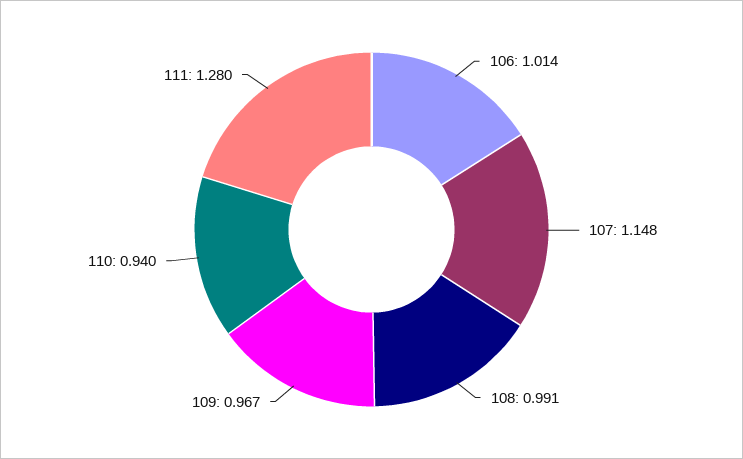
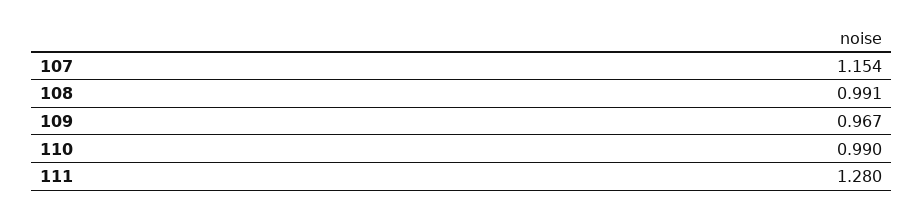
106: 1.014 -> none
107: 1.148 -> 1.154
110: 0.94 -> 0.99

